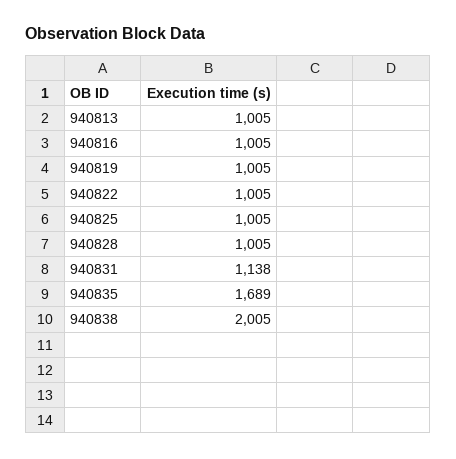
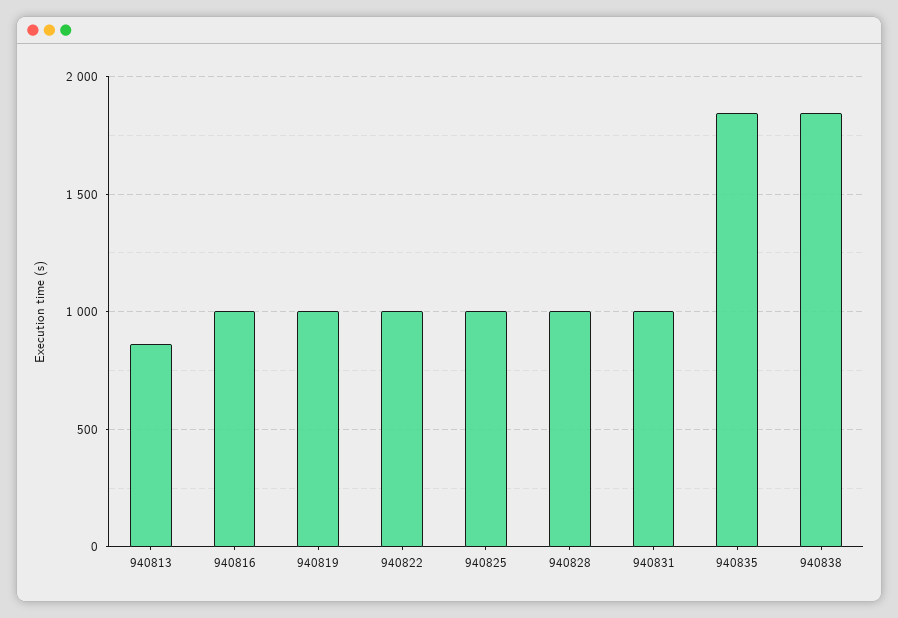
940813: 1005 -> 850
940831: 1138 -> 1000
940835: 1689 -> 1850
940838: 2005 -> 1850

